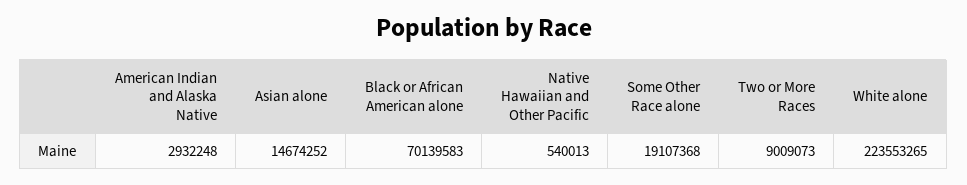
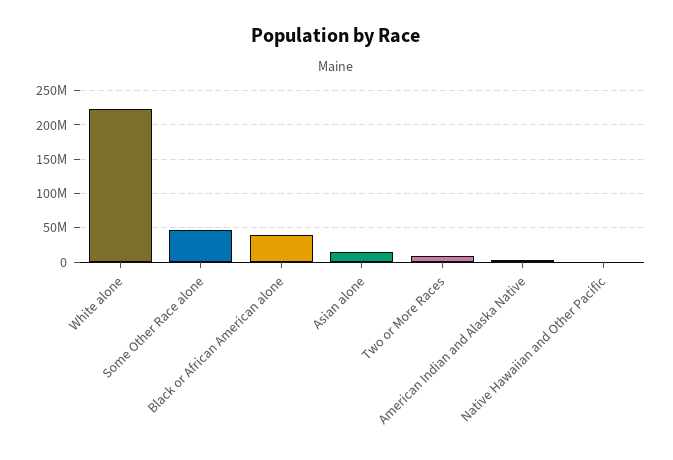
Black or African American alone: 70139583 -> 40000000
Some Other Race alone: 19107368 -> 50000000

